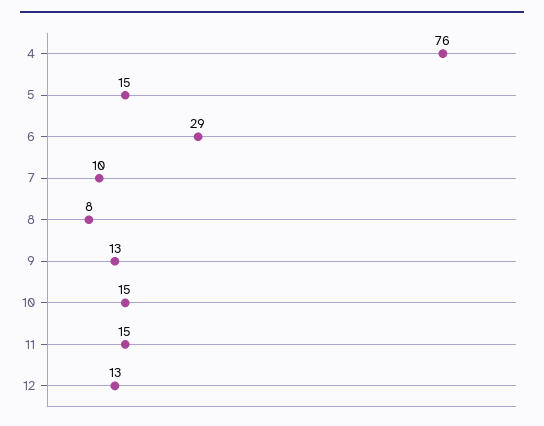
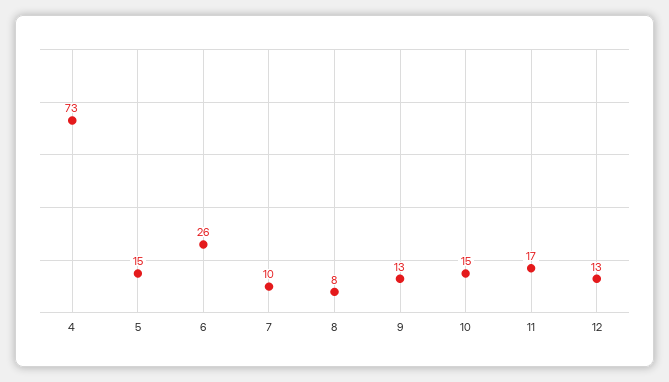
4: 76 -> 73
6: 29 -> 26
11: 15 -> 17

